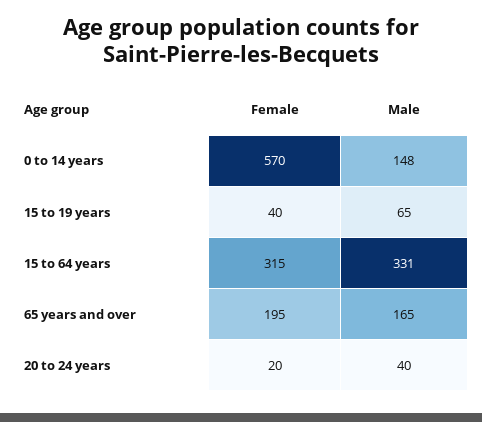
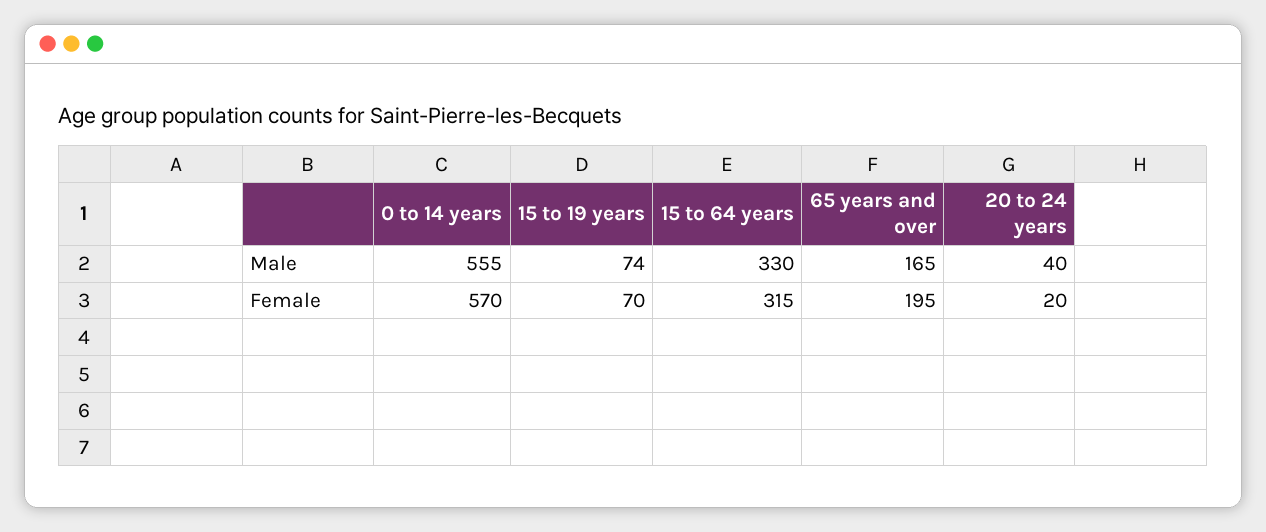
Male, 0 to 14 years: 148 -> 555
Female, 15 to 19 years: 40 -> 70
Male, 15 to 19 years: 65 -> 74
Male, 15 to 64 years: 331 -> 330

